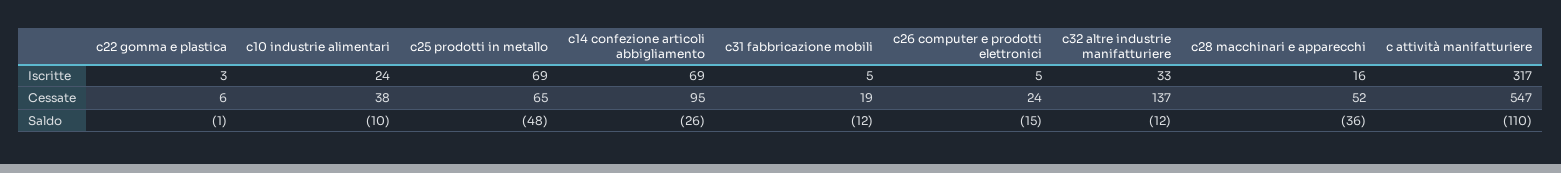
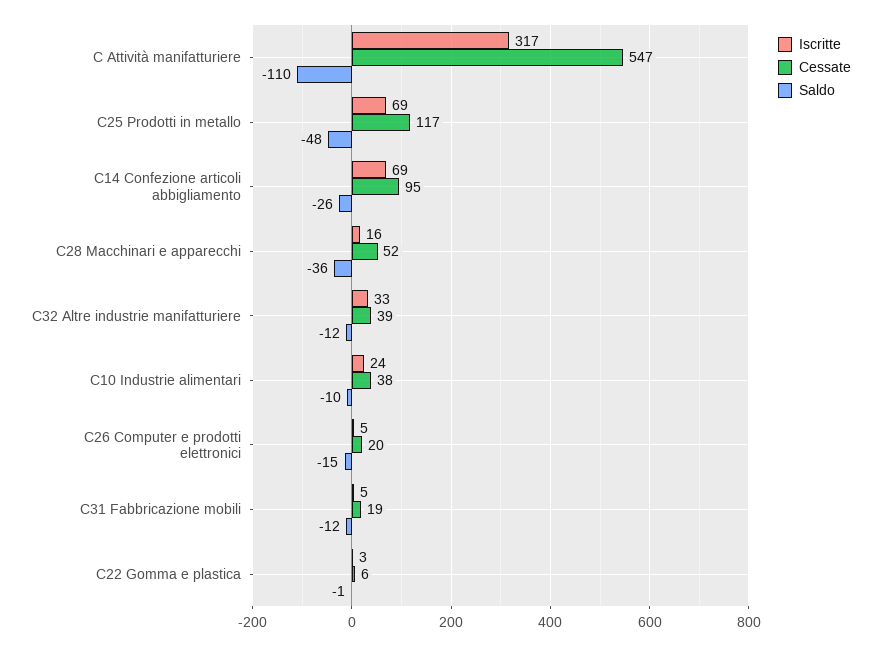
Cessate, c25 prodotti in metallo: 65 -> 117
Cessate, c26 computer e prodotti elettronici: 24 -> 20
Cessate, c32 altre industrie manifatturiere: 137 -> 39

